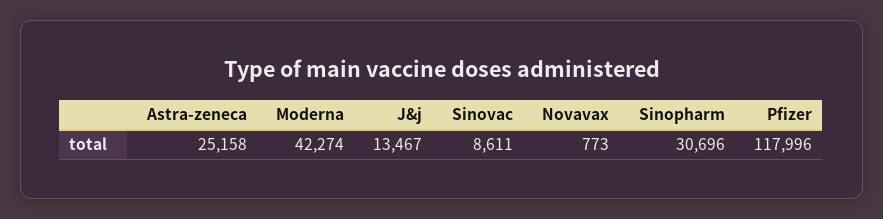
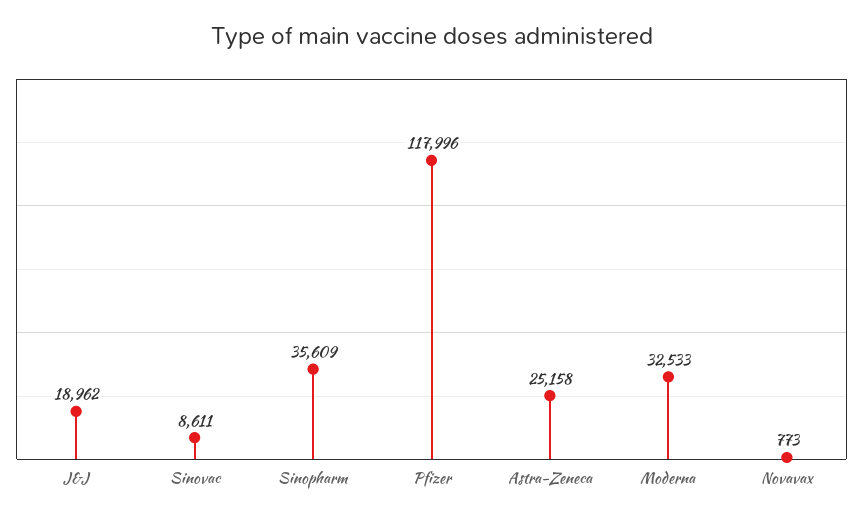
Moderna: 42274 -> 32533
J&j: 13467 -> 18962
Sinopharm: 30696 -> 35609

